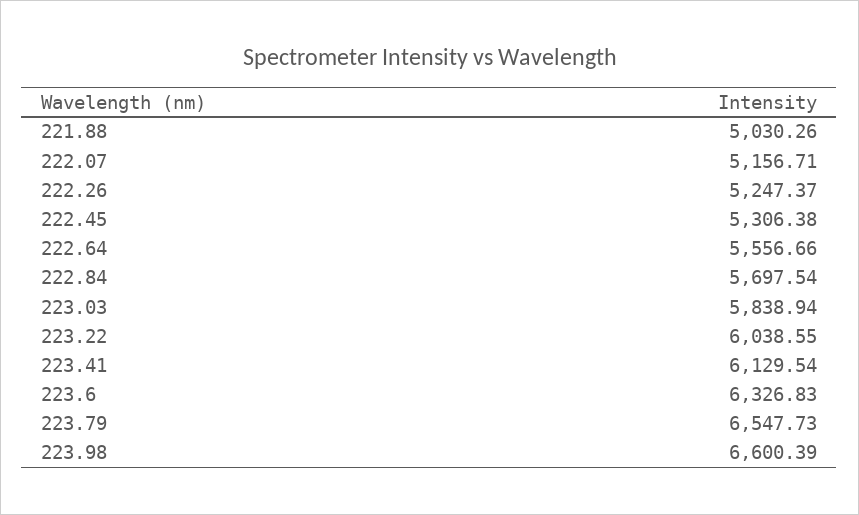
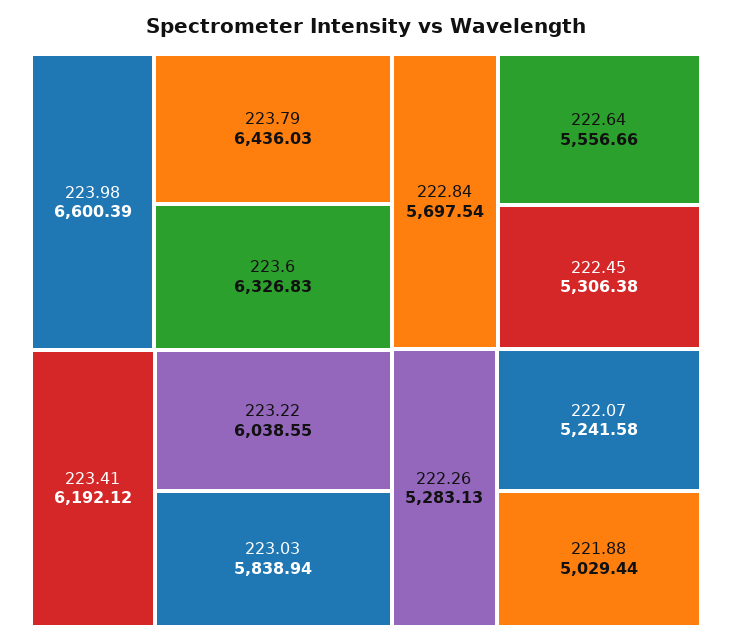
221.88: 5030.26 -> 5029.44
222.07: 5156.71 -> 5241.58
222.26: 5247.37 -> 5283.13
223.41: 6129.54 -> 6192.12
223.79: 6547.73 -> 6436.03

